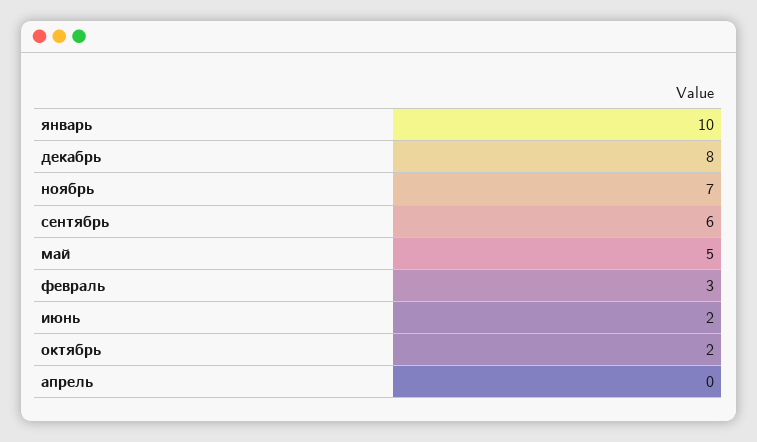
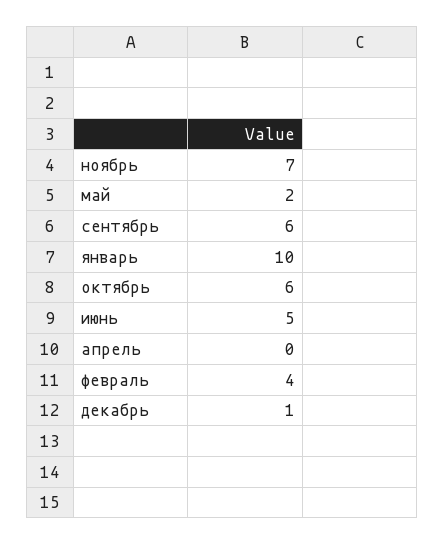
декабрь: 8 -> 1
май: 5 -> 2
февраль: 3 -> 4
июнь: 2 -> 5
октябрь: 2 -> 6

